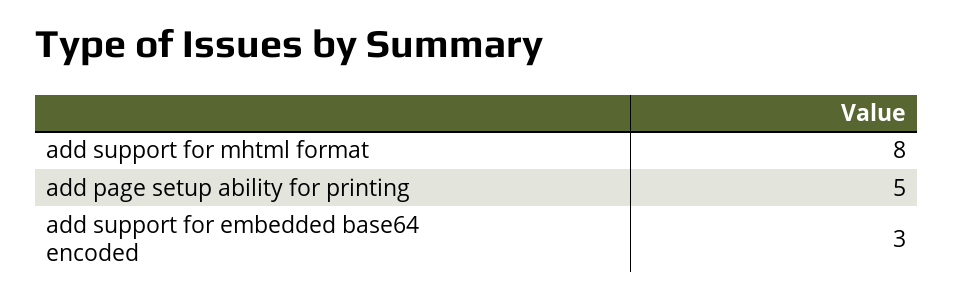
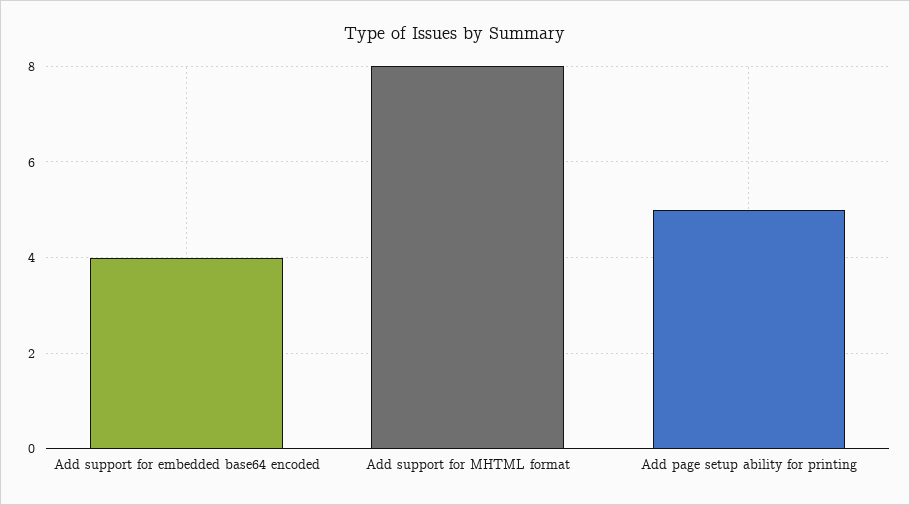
add support for embedded base64 encoded: 3 -> 4

